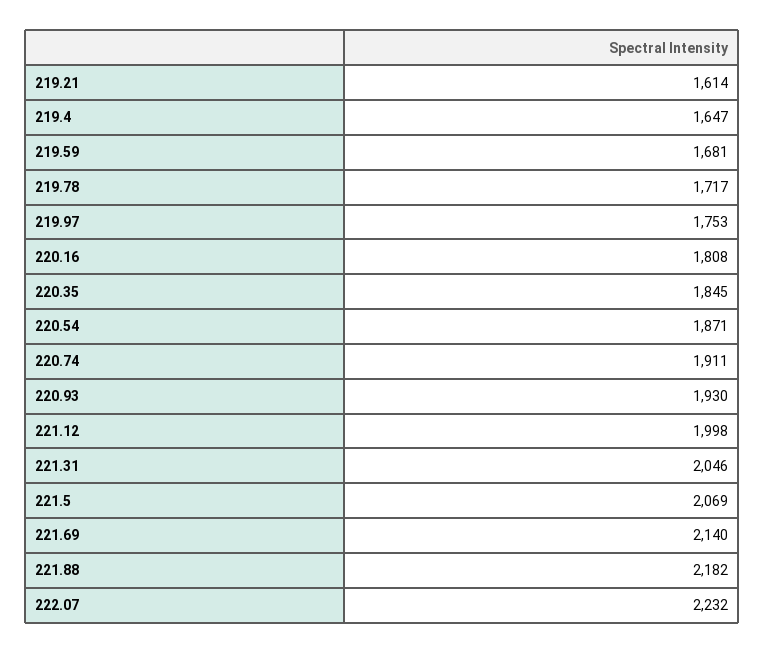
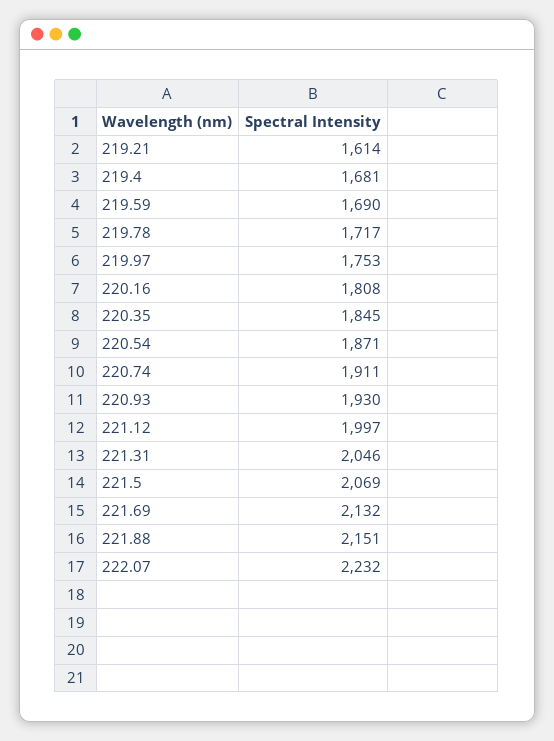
219.4: 1647 -> 1681
219.59: 1681 -> 1690
221.12: 1998 -> 1997
221.69: 2140 -> 2132
221.88: 2182 -> 2151

